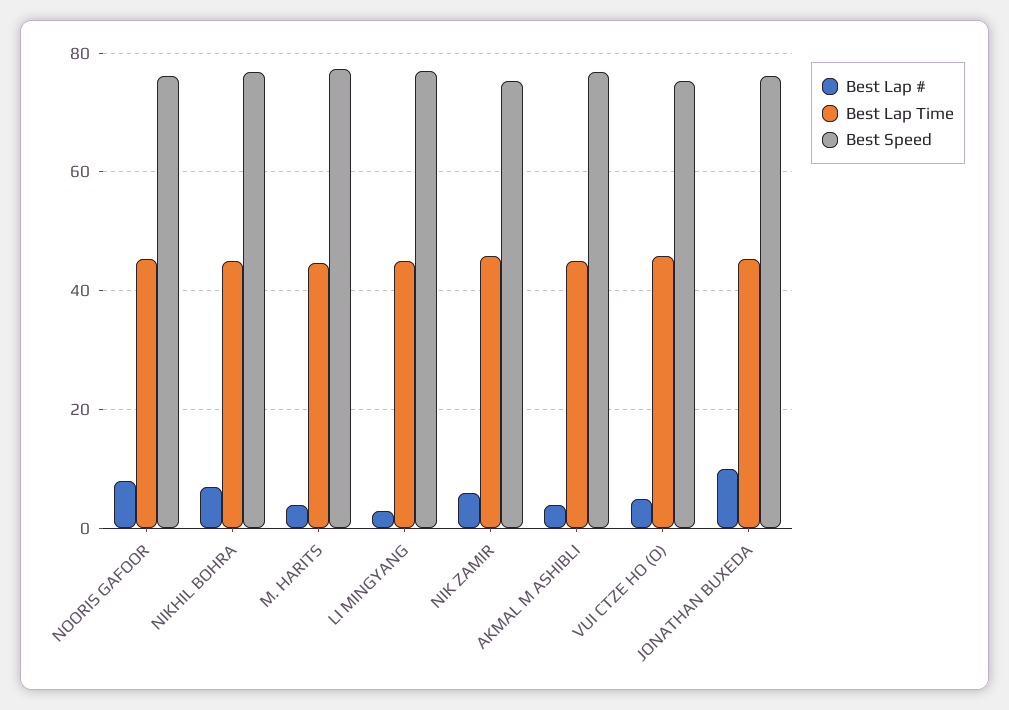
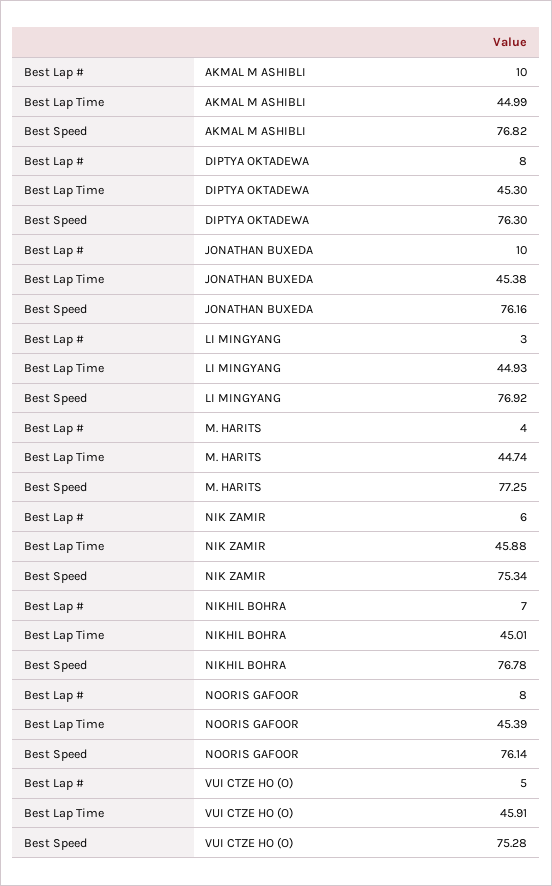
Best Lap #, AKMAL M ASHIBLI: 4 -> 10
Best Lap #, DIPTYA OKTADEWA: none -> 8
Best Lap Time, DIPTYA OKTADEWA: none -> 45.3
Best Speed, DIPTYA OKTADEWA: none -> 76.3

